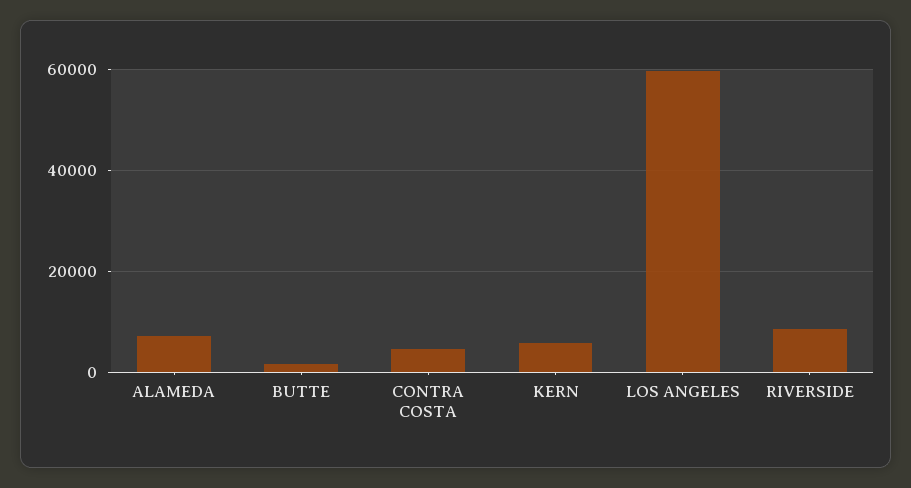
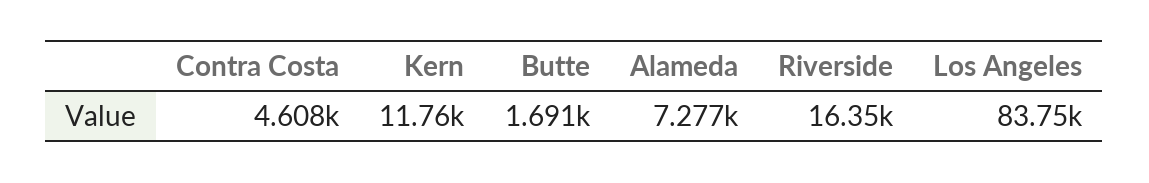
KERN: 6000 -> 11760
LOS ANGELES: 60000 -> 83750
RIVERSIDE: 8000 -> 16350

